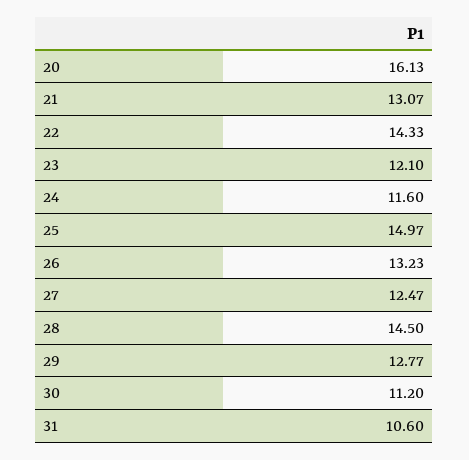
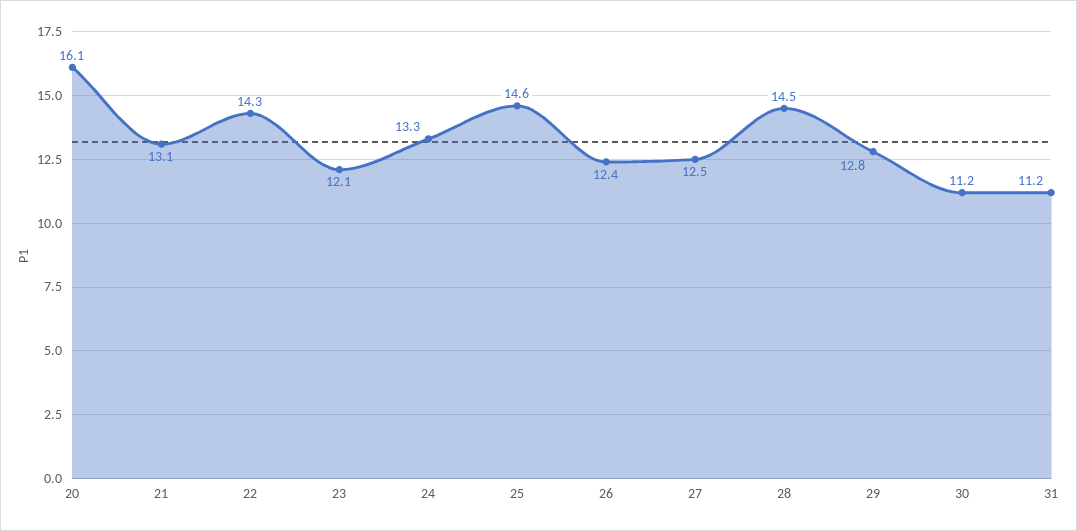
24: 11.6 -> 13.3
25: 14.97 -> 14.6
26: 13.23 -> 12.4
31: 10.6 -> 11.2

